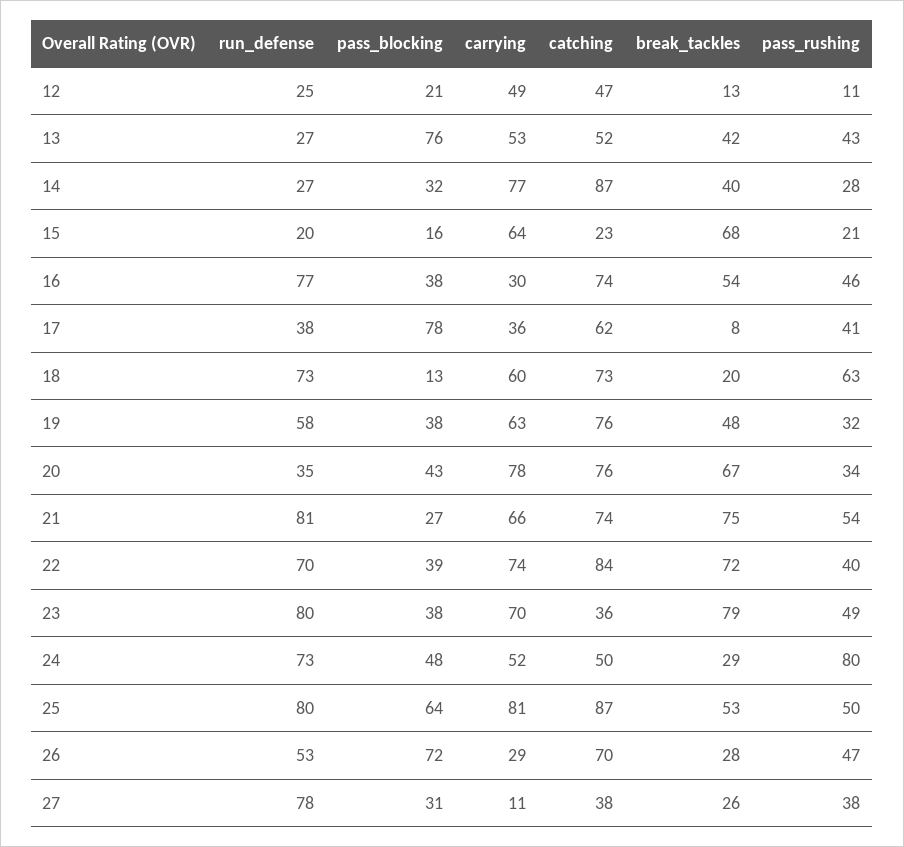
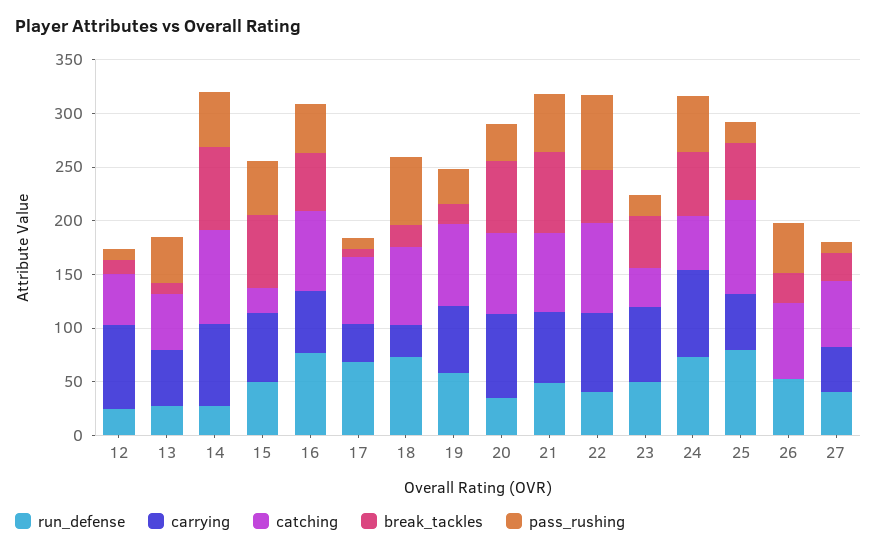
pass_blocking, 12: 21 -> none
carrying, 12: 49 -> 80
pass_blocking, 13: 76 -> none
break_tackles, 13: 42 -> 10
pass_blocking, 14: 32 -> none
break_tackles, 14: 40 -> 80
pass_rushing, 14: 28 -> 50
run_defense, 15: 20 -> 50
pass_blocking, 15: 16 -> none
pass_rushing, 15: 21 -> 50
pass_blocking, 16: 38 -> none
carrying, 16: 30 -> 60
run_defense, 17: 38 -> 70
pass_blocking, 17: 78 -> none
pass_rushing, 17: 41 -> 10
pass_blocking, 18: 13 -> none
carrying, 18: 60 -> 30
pass_blocking, 19: 38 -> none
break_tackles, 19: 48 -> 20
pass_blocking, 20: 43 -> none
run_defense, 21: 81 -> 50
pass_blocking, 21: 27 -> none
run_defense, 22: 70 -> 40
pass_blocking, 22: 39 -> none
break_tackles, 22: 72 -> 50
pass_rushing, 22: 40 -> 70
run_defense, 23: 80 -> 50
pass_blocking, 23: 38 -> none
break_tackles, 23: 79 -> 50
pass_rushing, 23: 49 -> 20
pass_blocking, 24: 48 -> none
carrying, 24: 52 -> 80
break_tackles, 24: 29 -> 60
pass_rushing, 24: 80 -> 50
pass_blocking, 25: 64 -> none
carrying, 25: 81 -> 50
pass_rushing, 25: 50 -> 20
pass_blocking, 26: 72 -> none
carrying, 26: 29 -> 0
run_defense, 27: 78 -> 40
pass_blocking, 27: 31 -> none
carrying, 27: 11 -> 40
catching, 27: 38 -> 60
pass_rushing, 27: 38 -> 10

